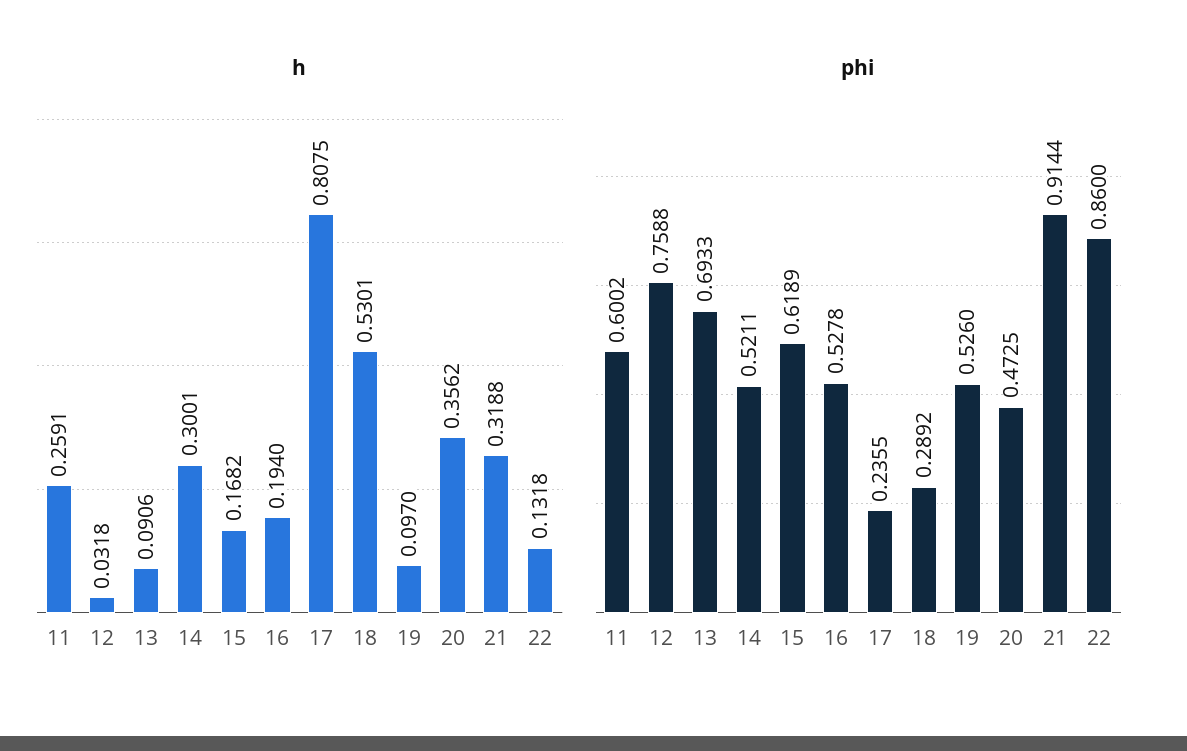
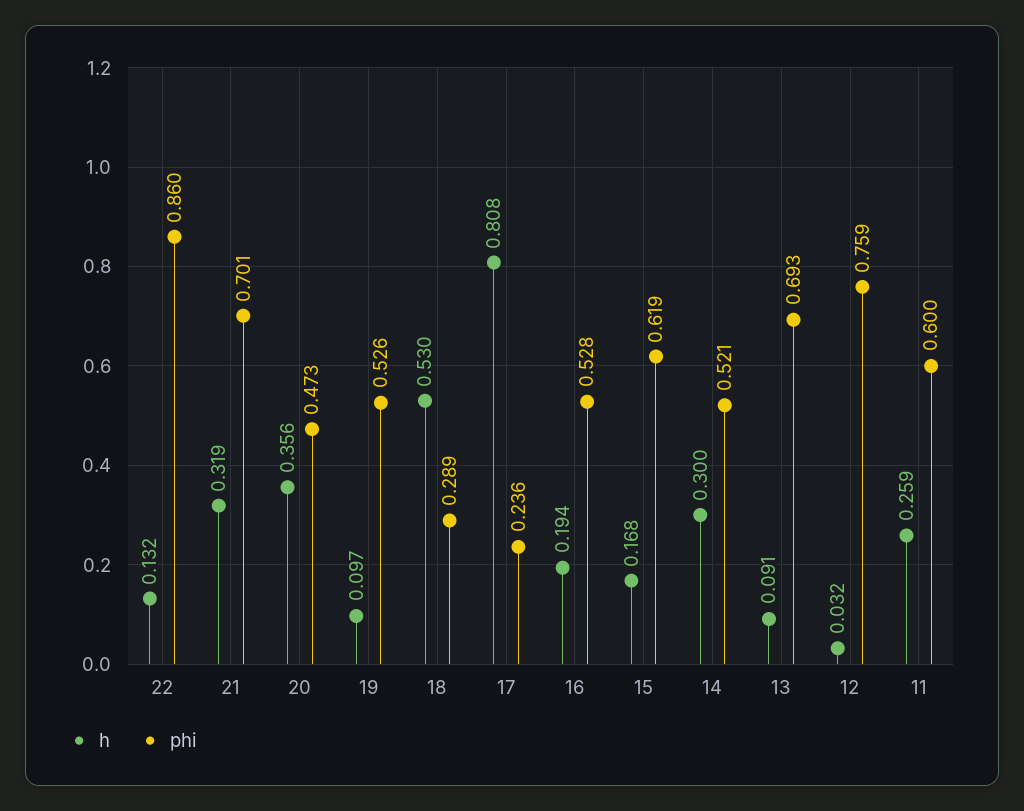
phi, 21: 0.9144 -> 0.701

